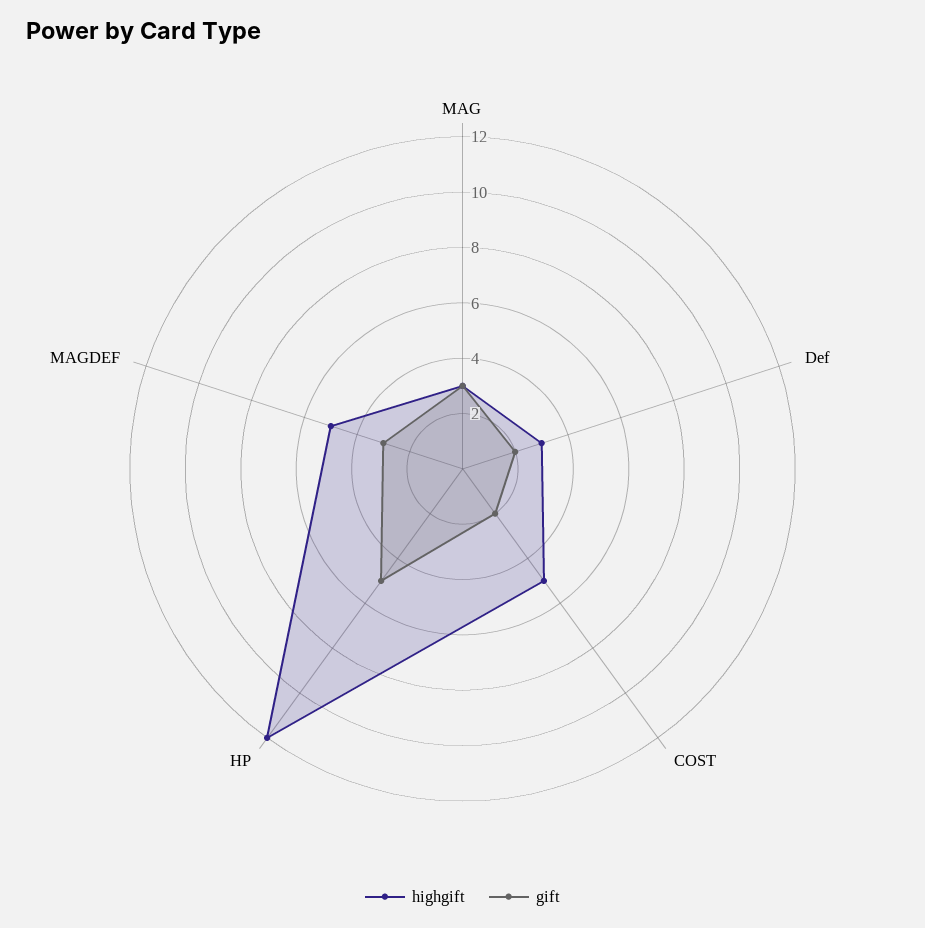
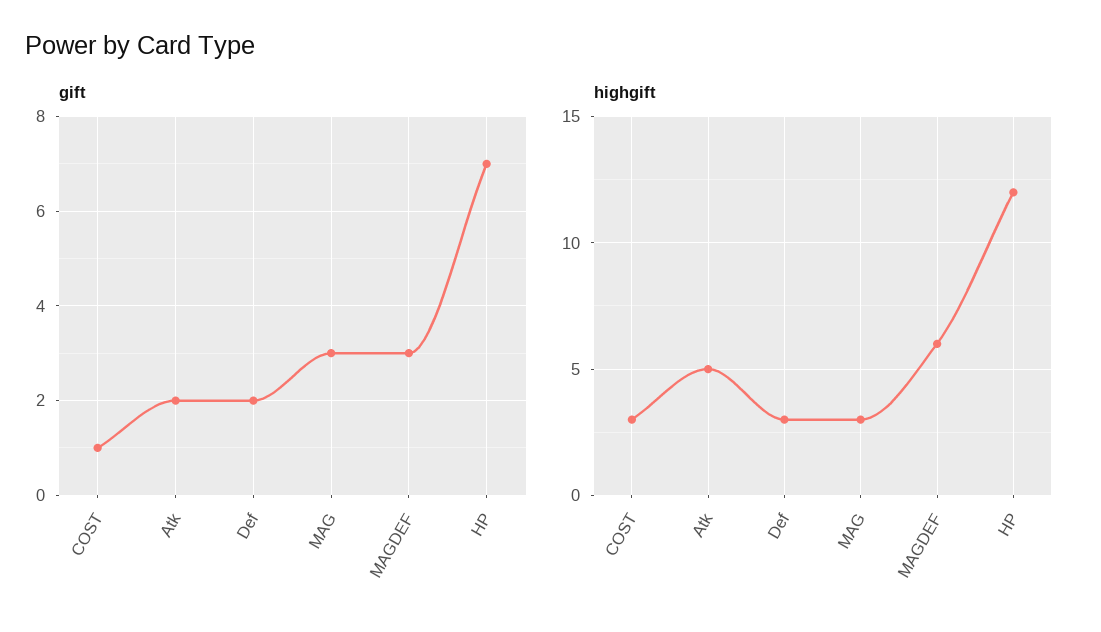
highgift, COST: 5 -> 3
gift, COST: 2 -> 1
gift, HP: 5 -> 7
highgift, MAGDEF: 5 -> 6
gift, Atk: none -> 2
highgift, Atk: none -> 5

